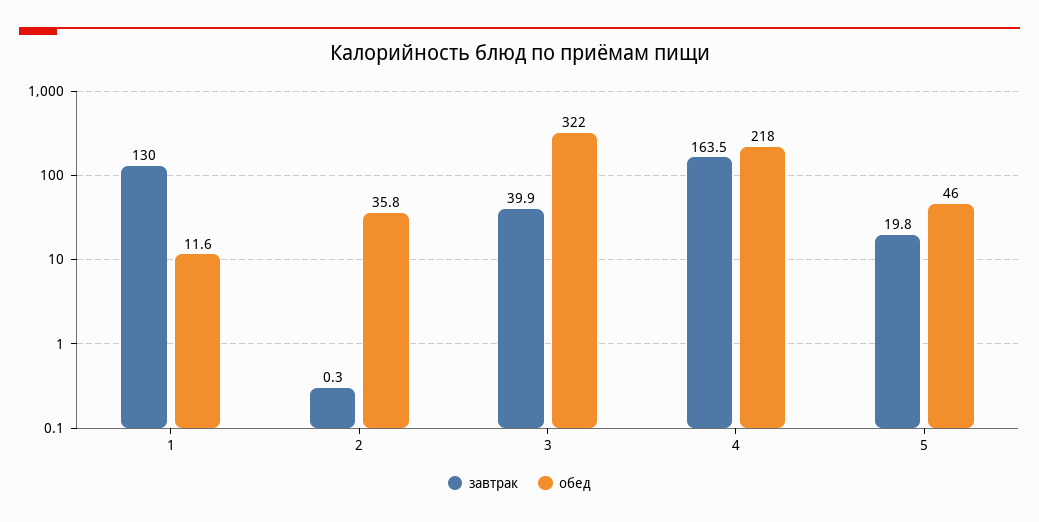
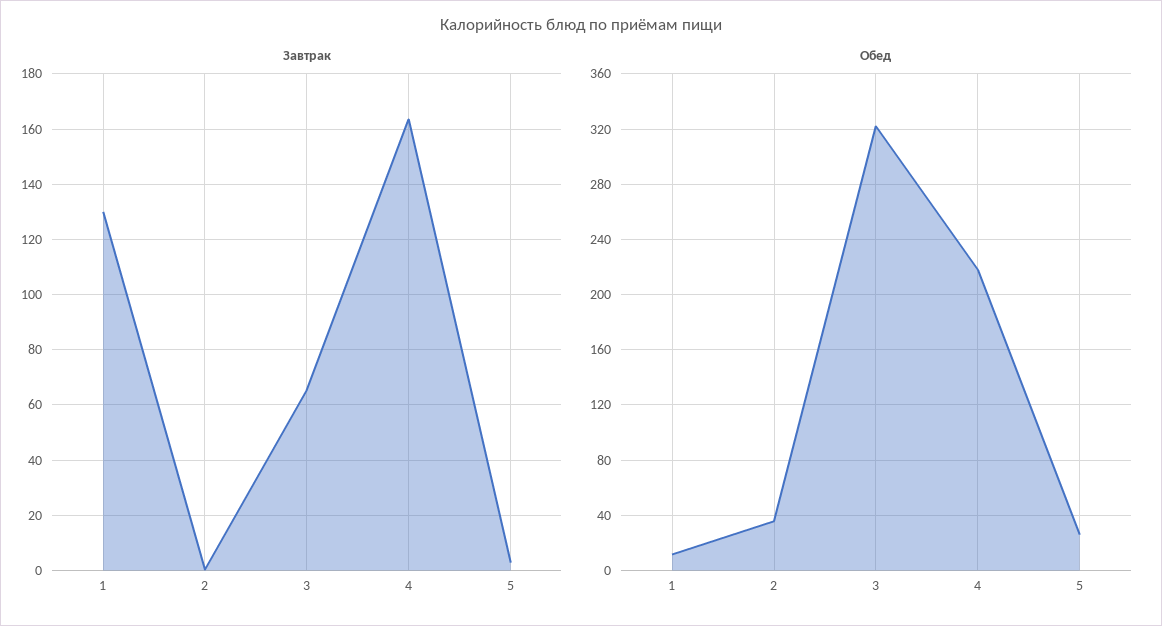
завтрак, 3: 39.9 -> 65
завтрак, 5: 19.8 -> 2.5
обед, 5: 46 -> 25

